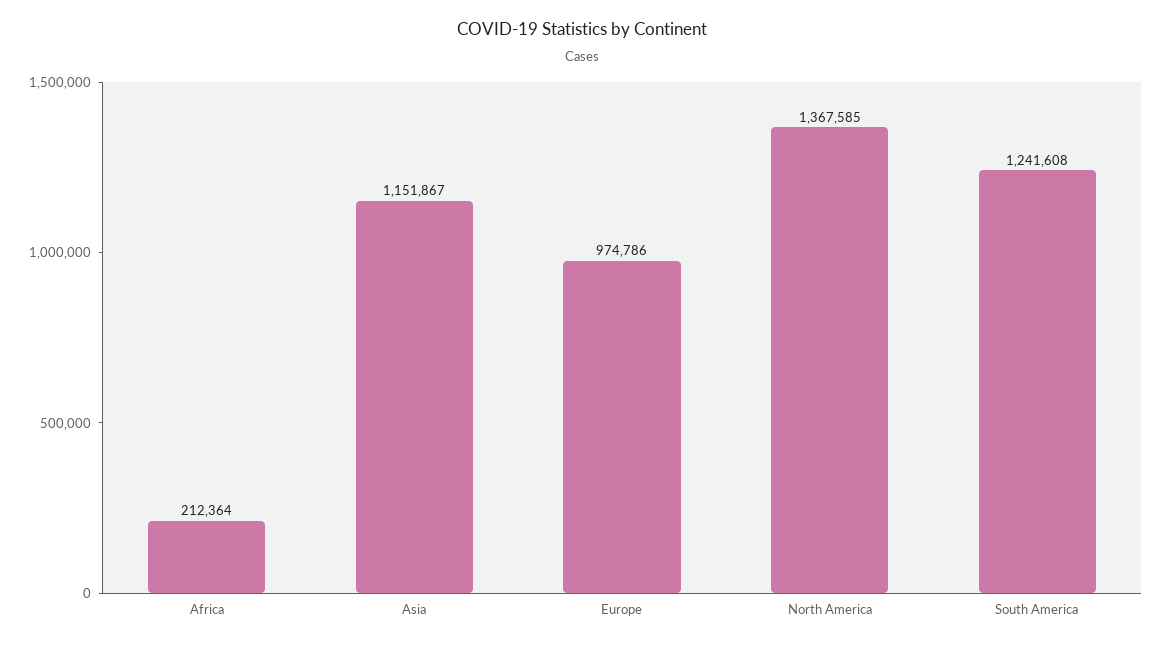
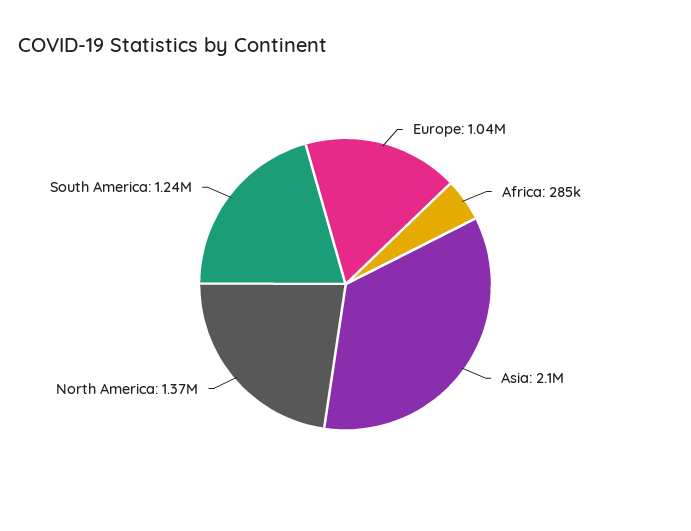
Africa: 212364 -> 285000
Asia: 1151867 -> 2100000
Europe: 974786 -> 1040000

